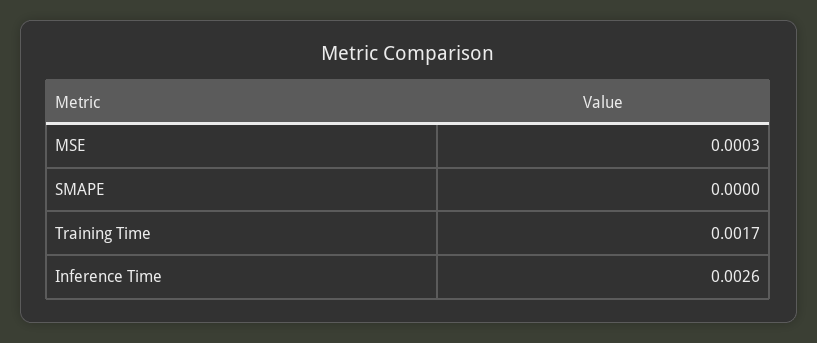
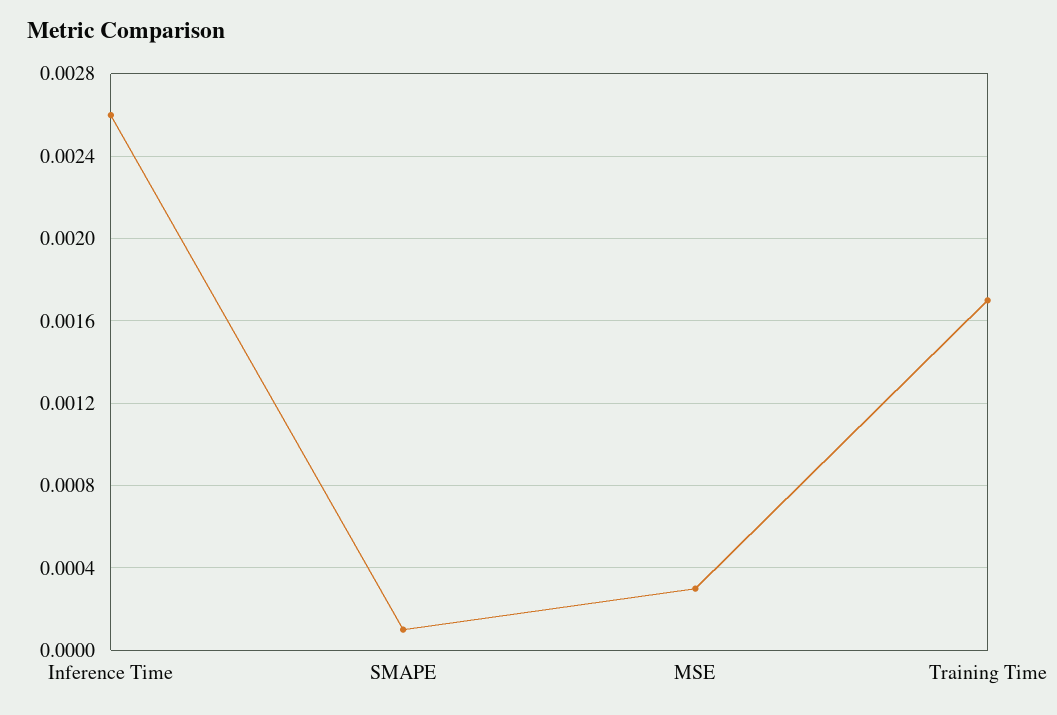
SMAPE: 0 -> 0.0001

